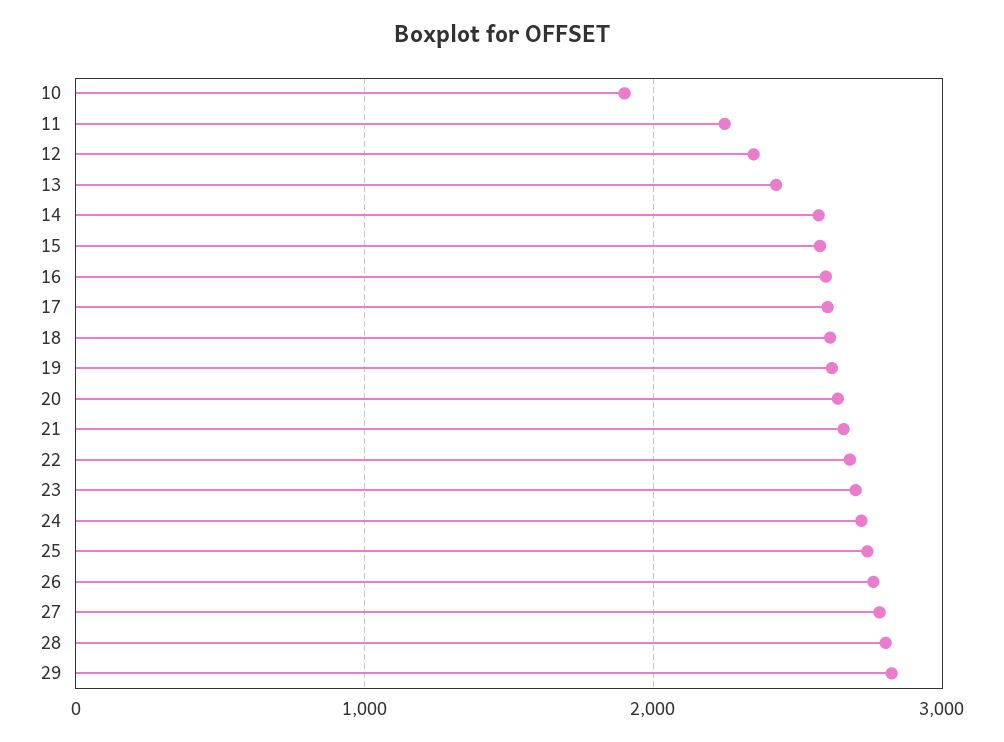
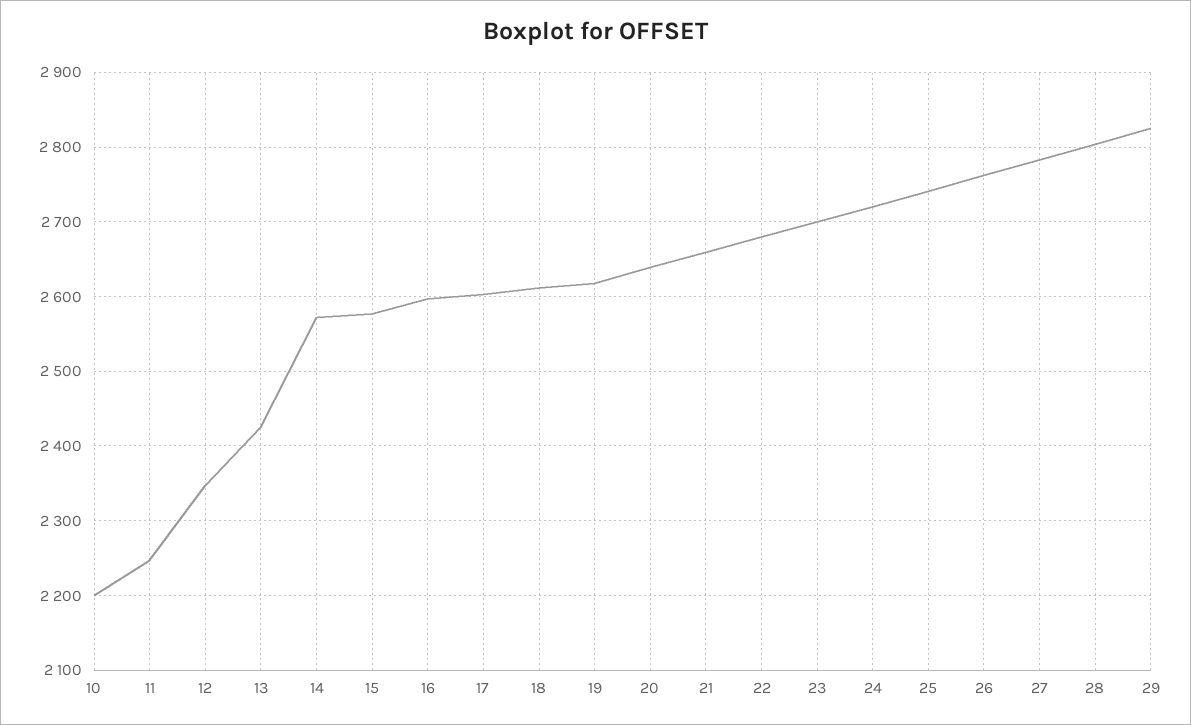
10: 1900 -> 2200

